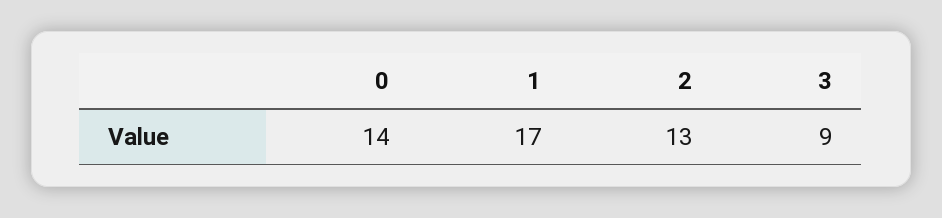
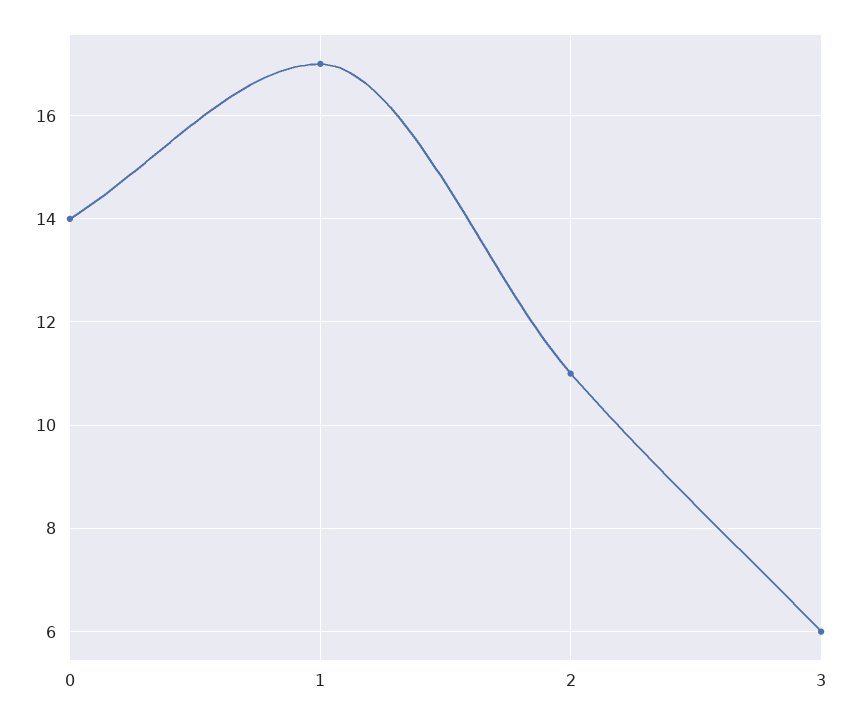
2: 13 -> 11
3: 9 -> 6

